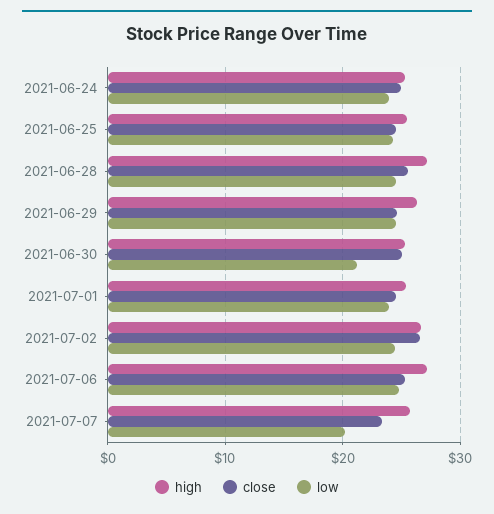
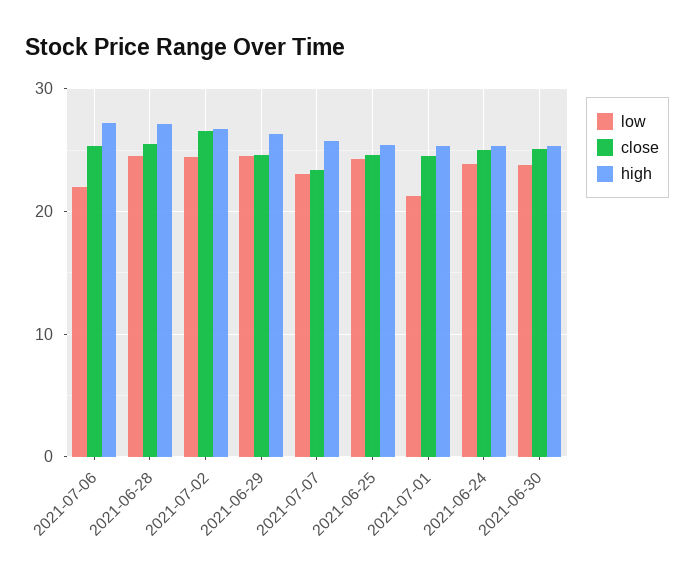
low, 2021-06-30: 21 -> 24
low, 2021-07-01: 24 -> 21
low, 2021-07-06: 25 -> 22
low, 2021-07-07: 20 -> 23

